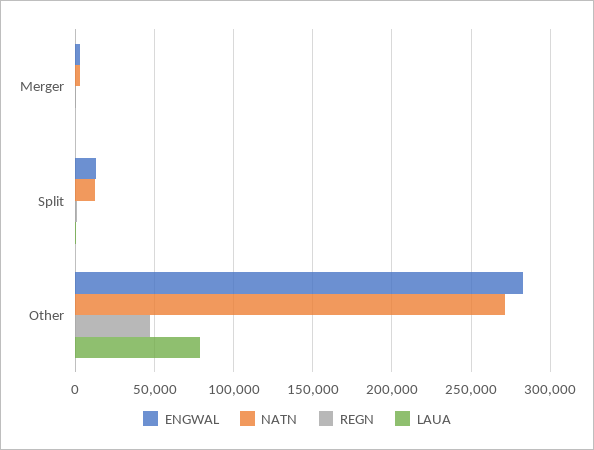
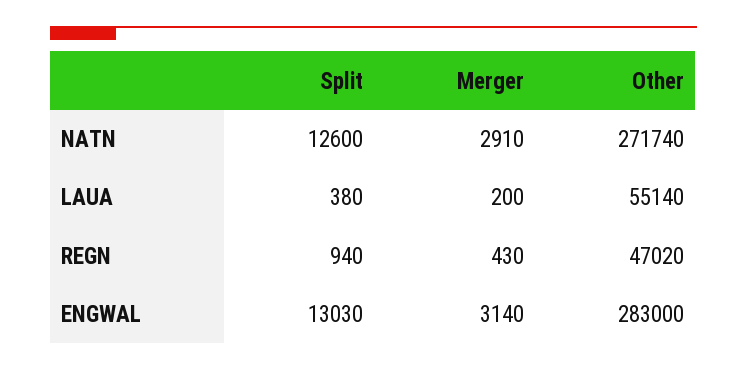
LAUA, Other: 80000 -> 55140

